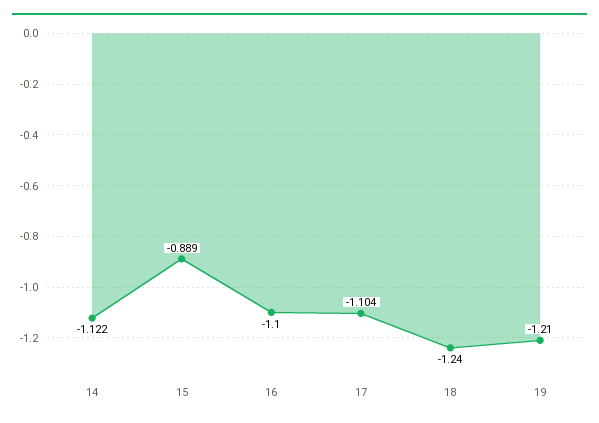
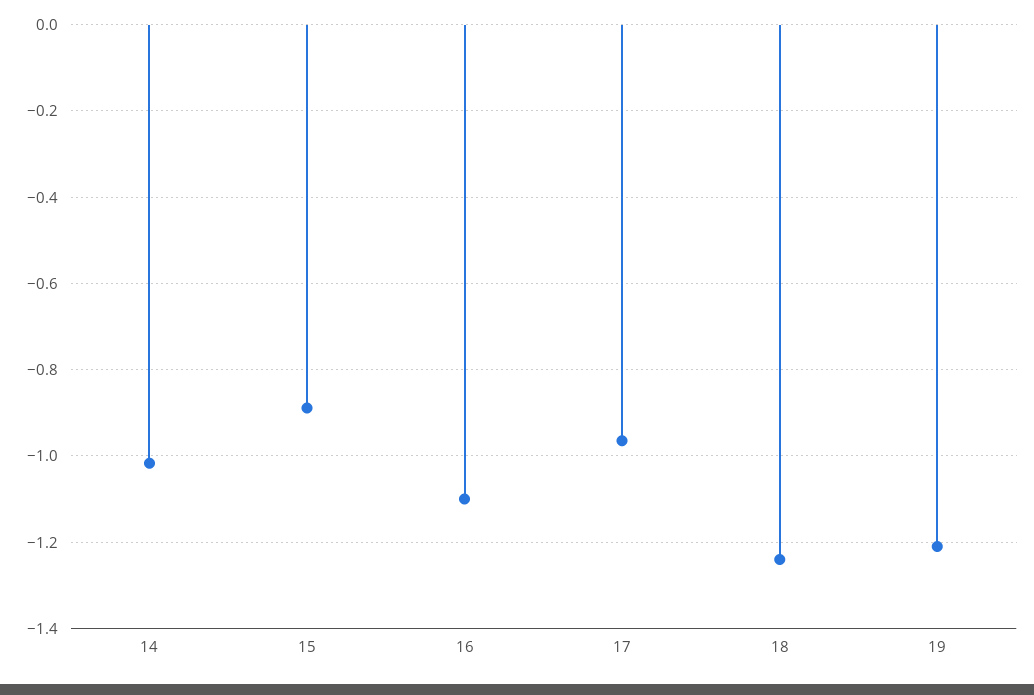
14: -1.122 -> -1.02
17: -1.104 -> -0.96

